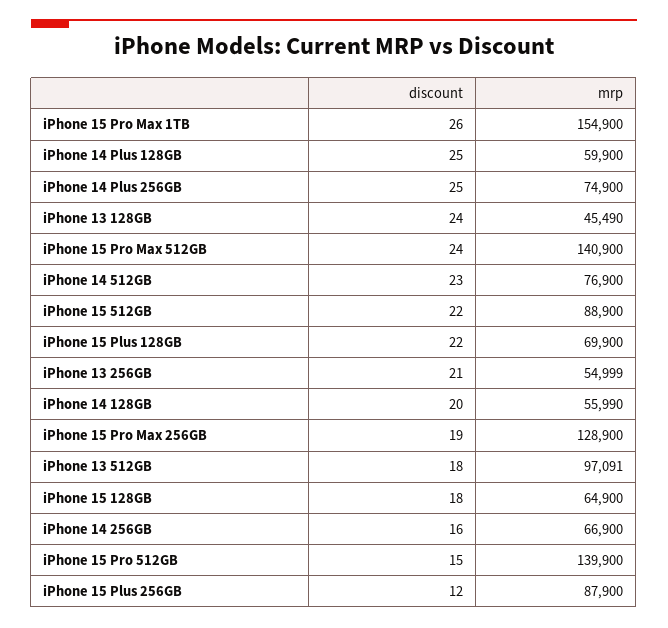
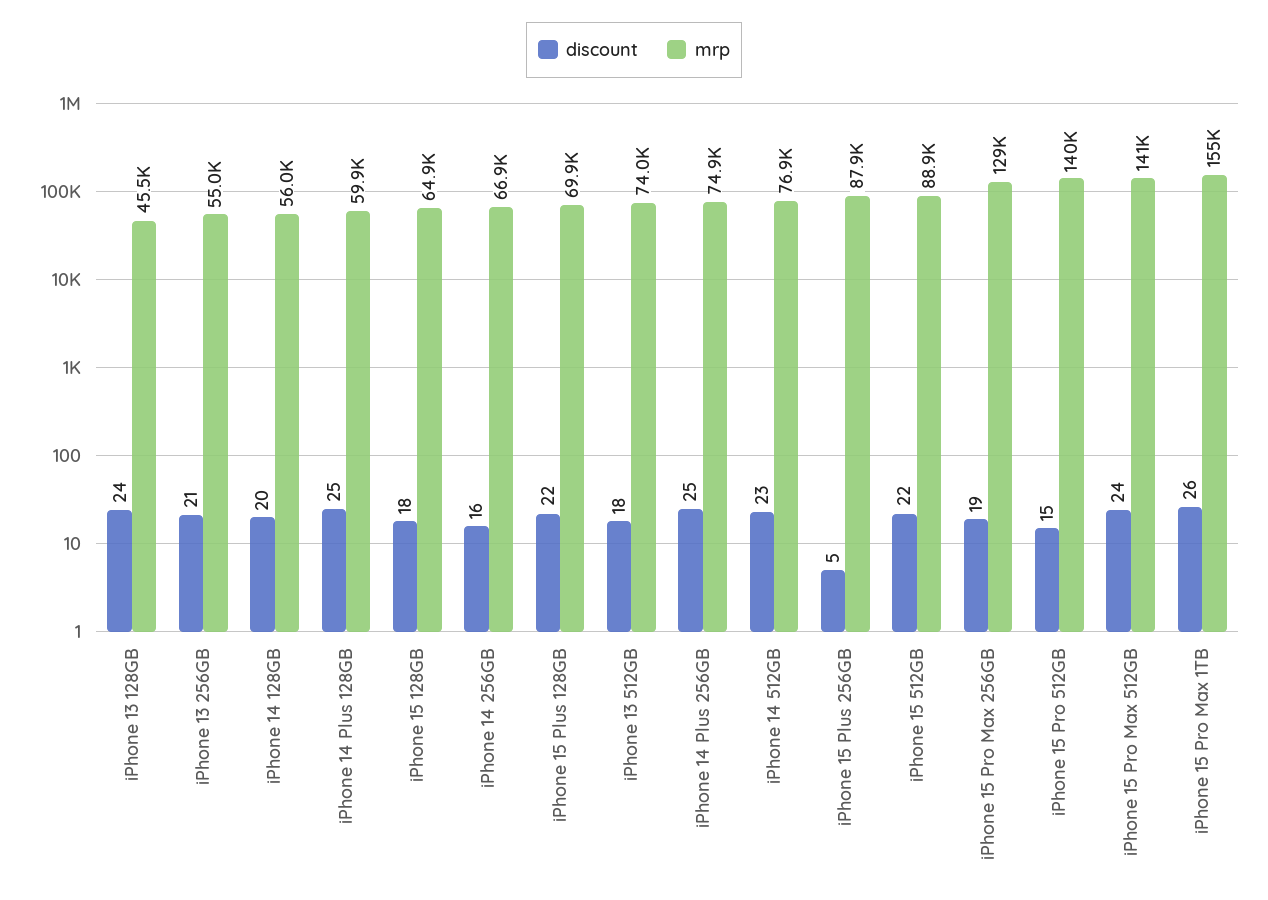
mrp, iPhone 13 512GB: 97091 -> 74000
discount, iPhone 15 Plus 256GB: 12 -> 5

